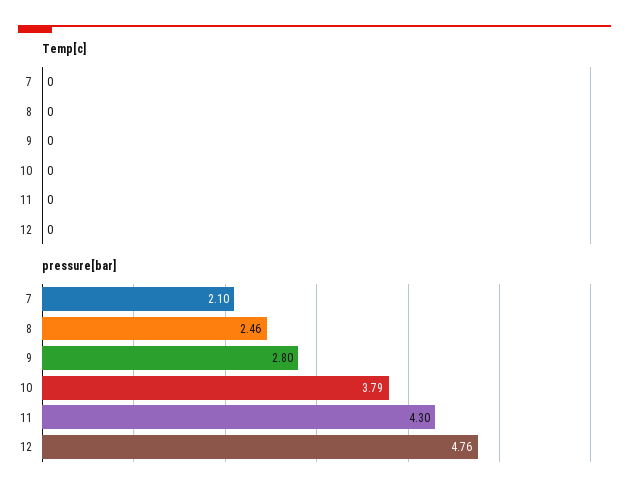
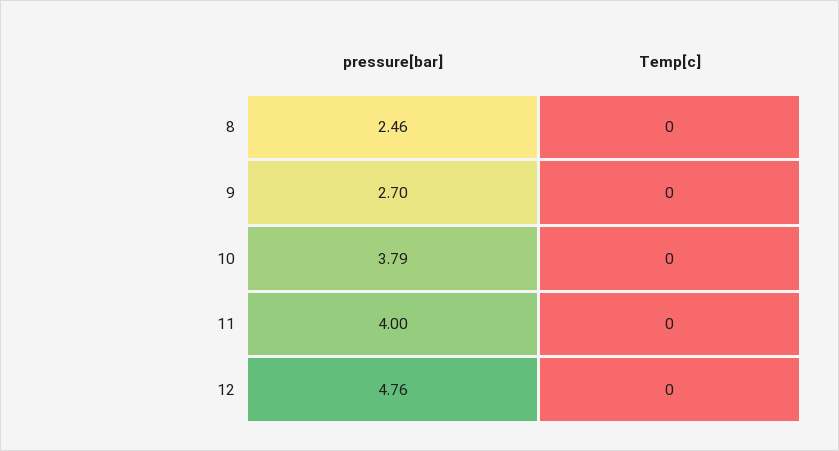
Temp[c], 7: 0 -> none
pressure[bar], 7: 2.1 -> none
pressure[bar], 9: 2.8 -> 2.7
pressure[bar], 11: 4.3 -> 4

